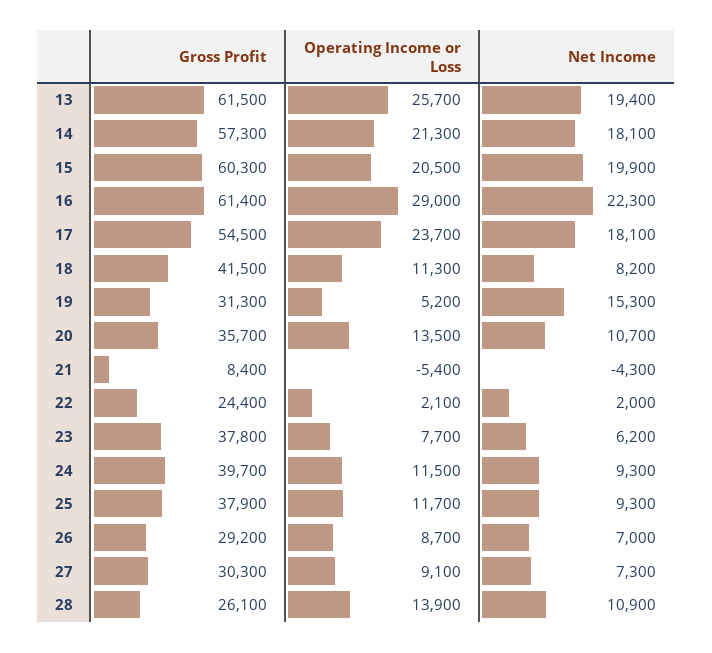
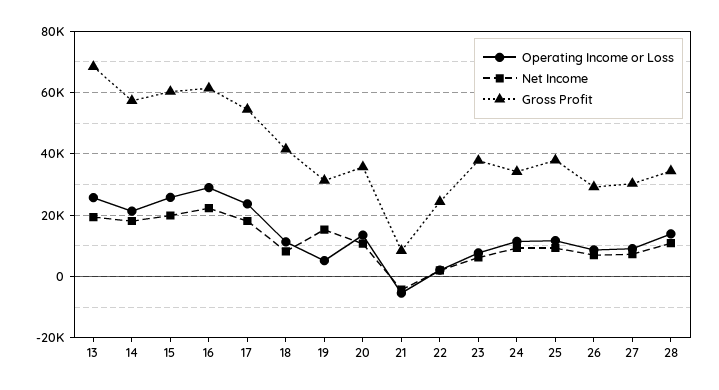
Gross Profit, 13: 61500 -> 68000
Operating Income or Loss, 15: 20500 -> 26000
Gross Profit, 24: 39700 -> 34000
Gross Profit, 28: 26100 -> 34000

